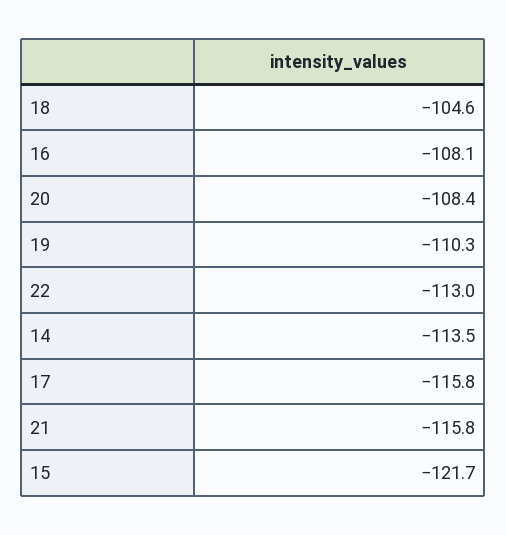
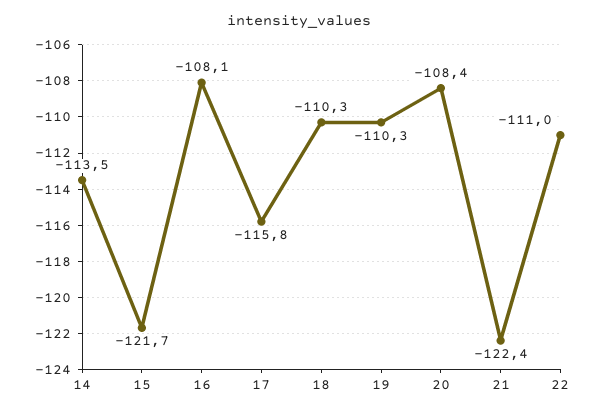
18: -104.6 -> -110.3
22: -113 -> -111
21: -115.8 -> -122.4

